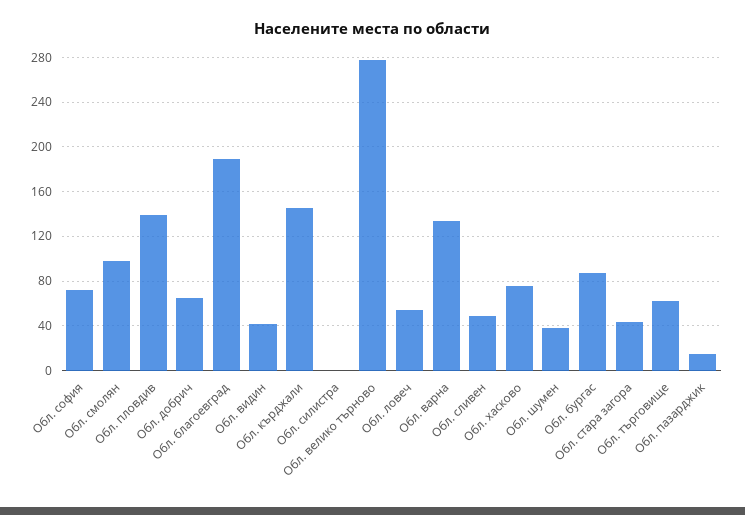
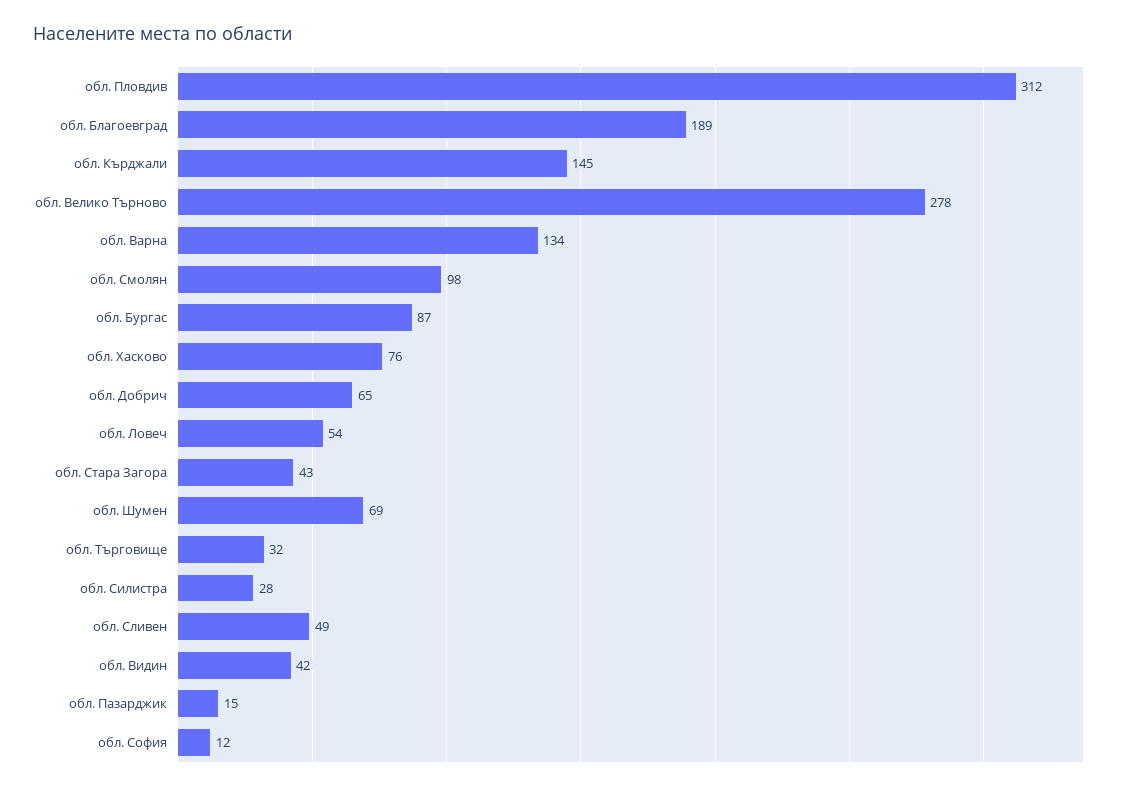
Обл. софия: 70 -> 12
Обл. пловдив: 140 -> 312
Обл. силистра: 0 -> 28
Обл. шумен: 40 -> 69
Обл. търговище: 60 -> 32

